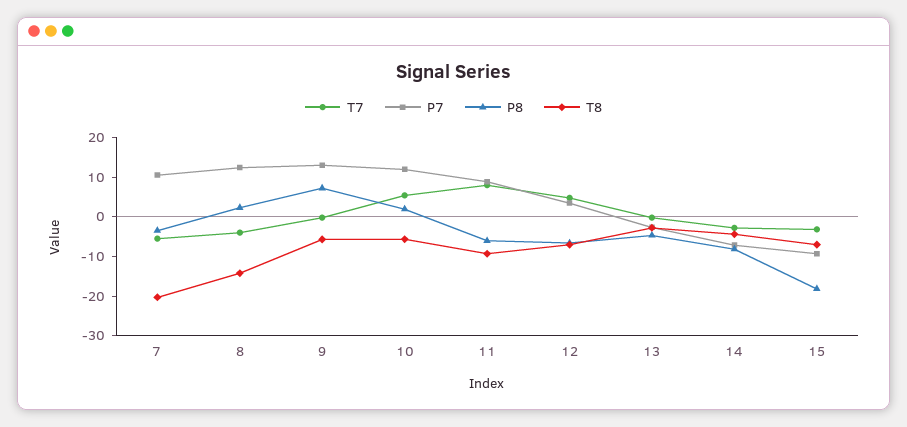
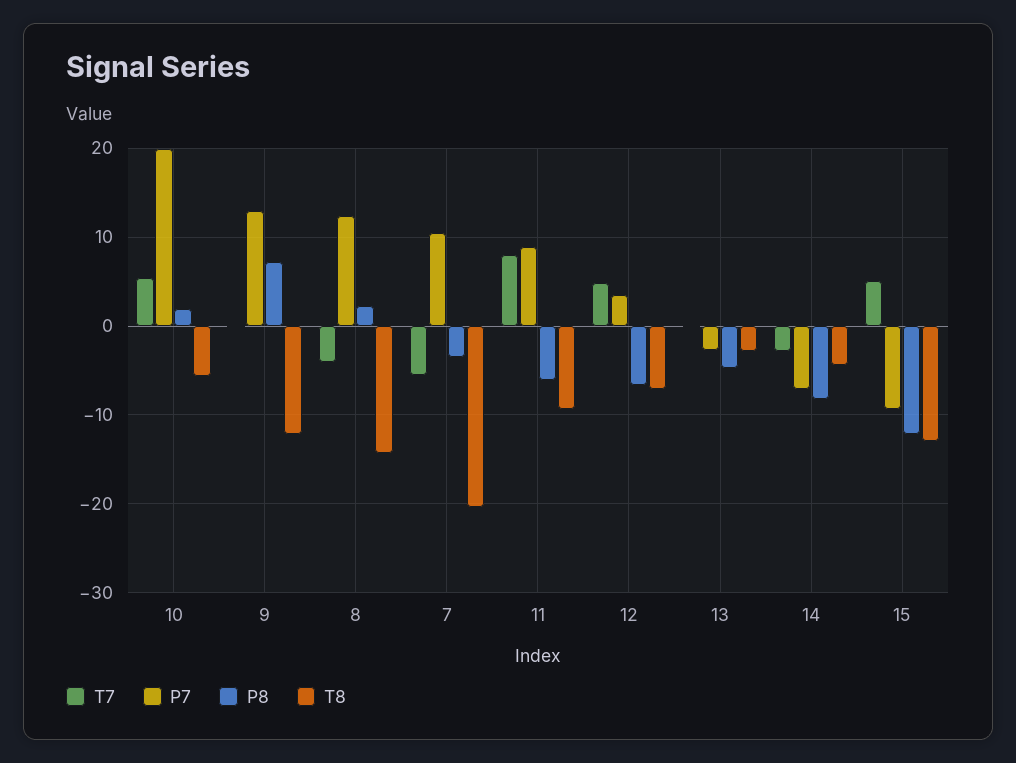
T8, 9: -5 -> -12
P7, 10: 12.5 -> 20
T7, 15: -2.5 -> 5
P8, 15: -17.5 -> -12
T8, 15: -7.5 -> -13

